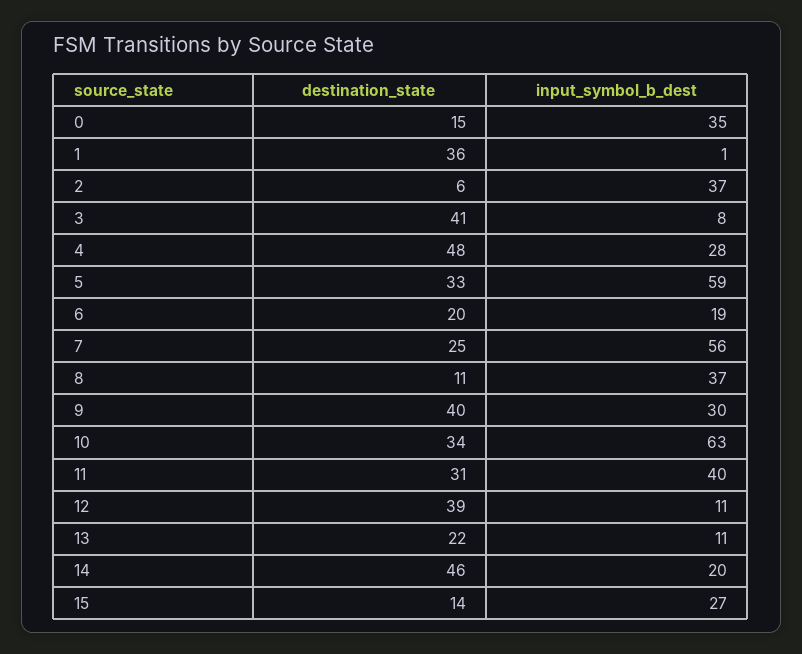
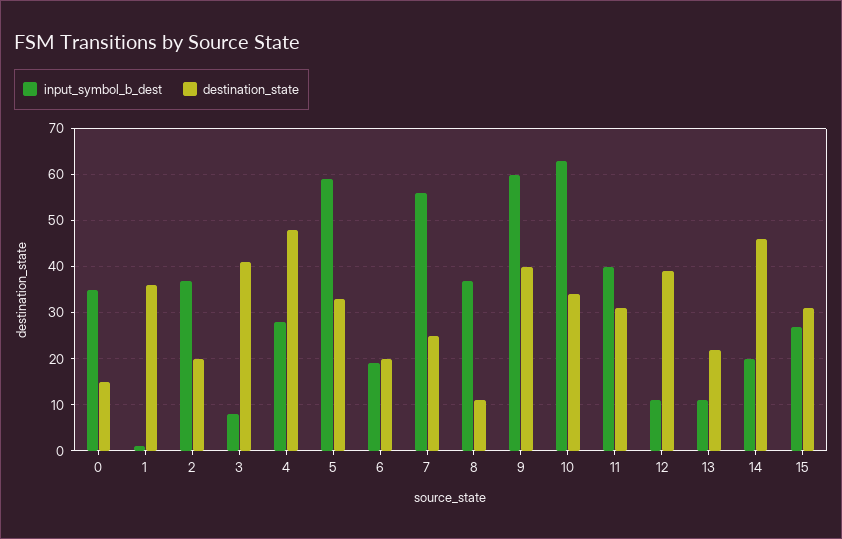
destination_state, 2: 6 -> 20
input_symbol_b_dest, 9: 30 -> 60
destination_state, 15: 14 -> 30

